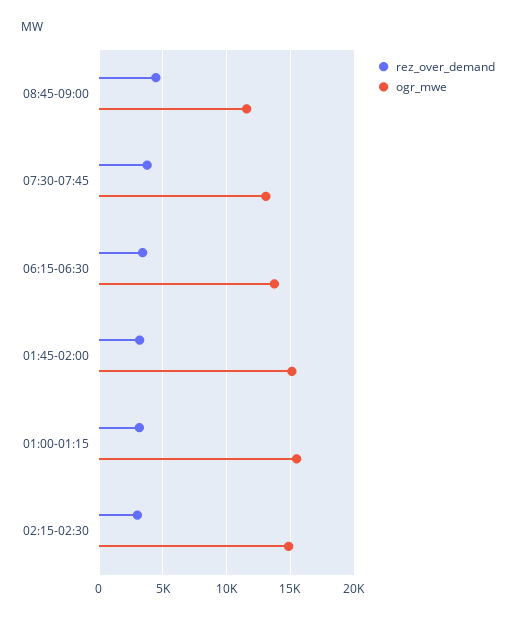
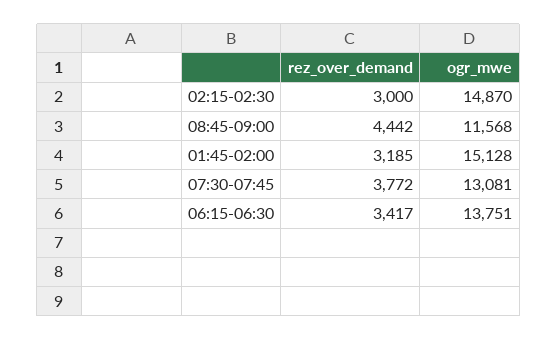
rez_over_demand, 01:00-01:15: 3000 -> none
ogr_mwe, 01:00-01:15: 15500 -> none

